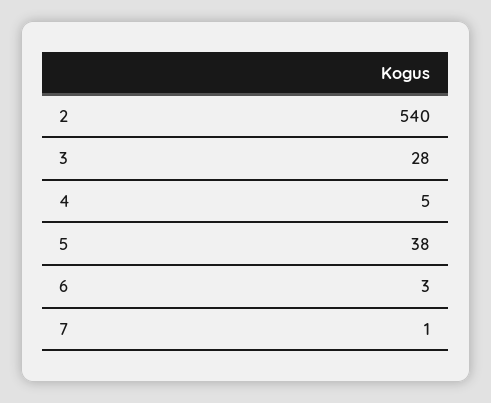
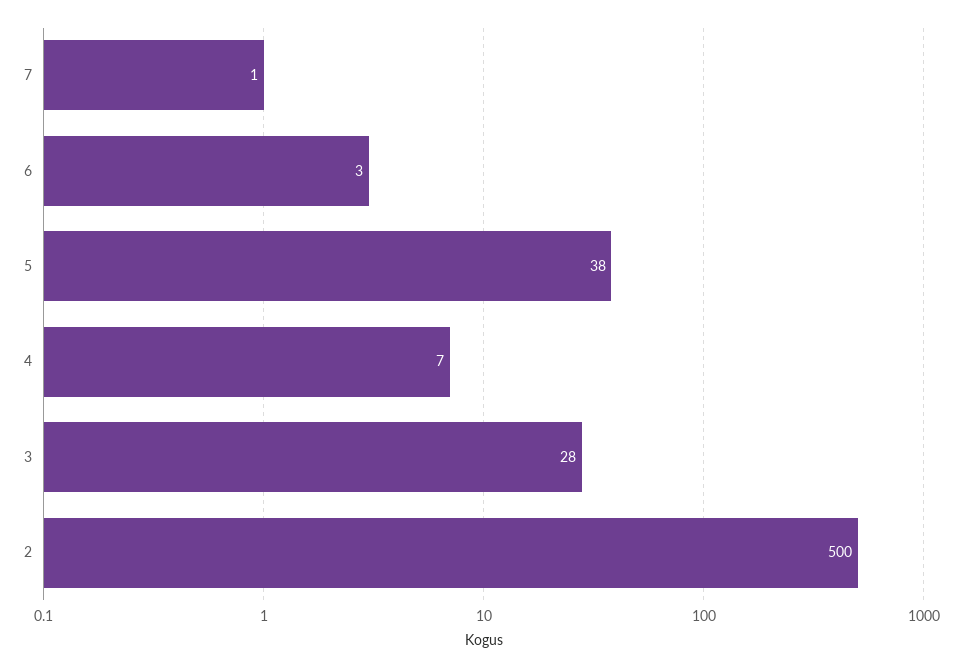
2: 540 -> 500
4: 5 -> 7

